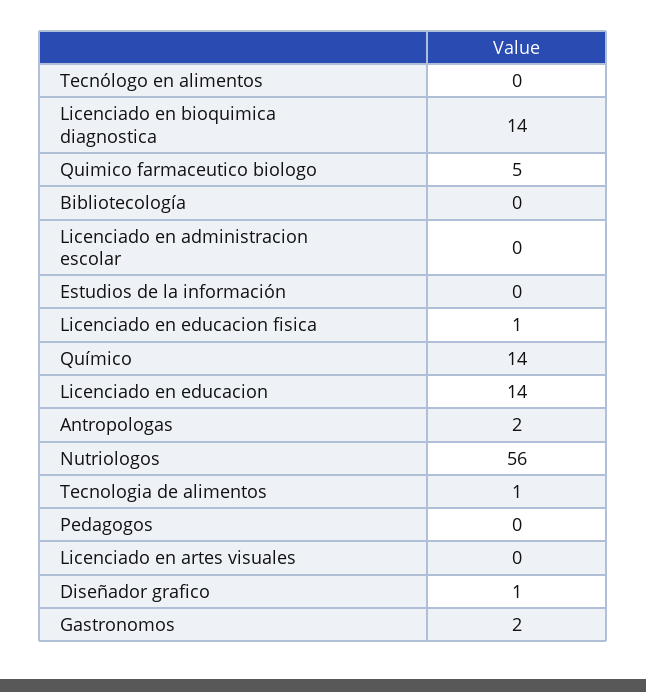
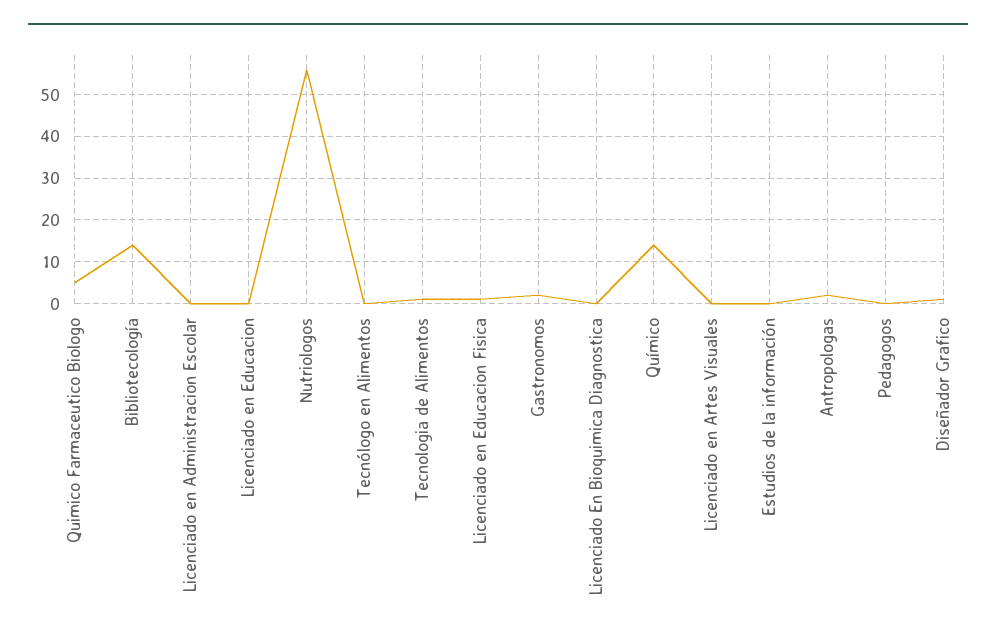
Licenciado en bioquimica diagnostica: 14 -> 0
Bibliotecología: 0 -> 15
Licenciado en educacion: 14 -> 0

